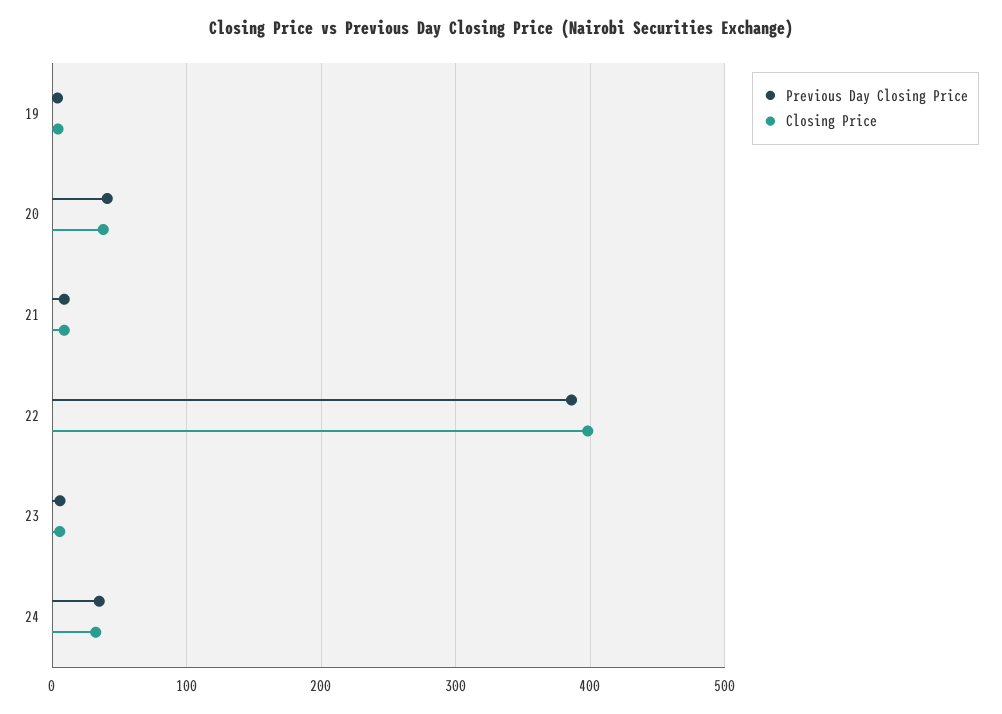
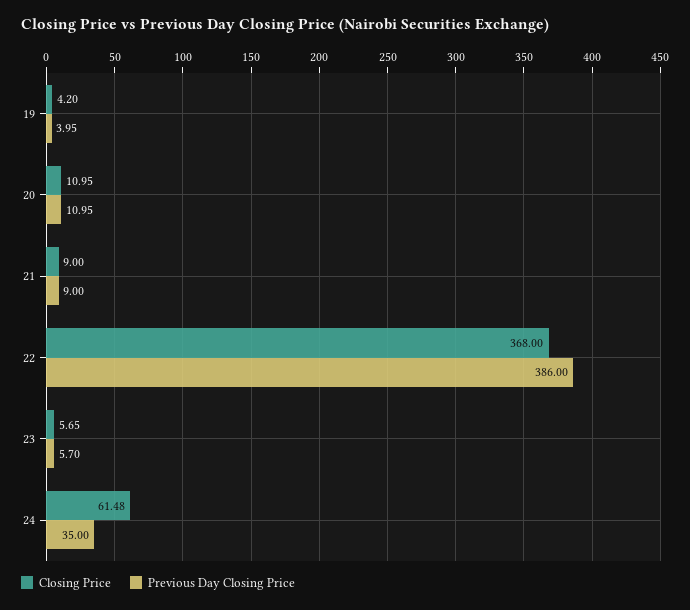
Previous Day Closing Price, 20: 40 -> 10.95
Closing Price, 20: 40 -> 10.95
Closing Price, 22: 400 -> 368
Closing Price, 24: 30 -> 61.48

